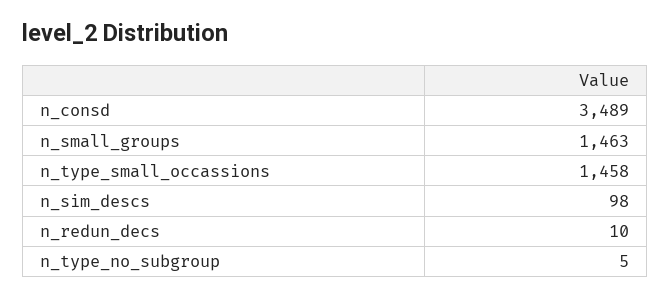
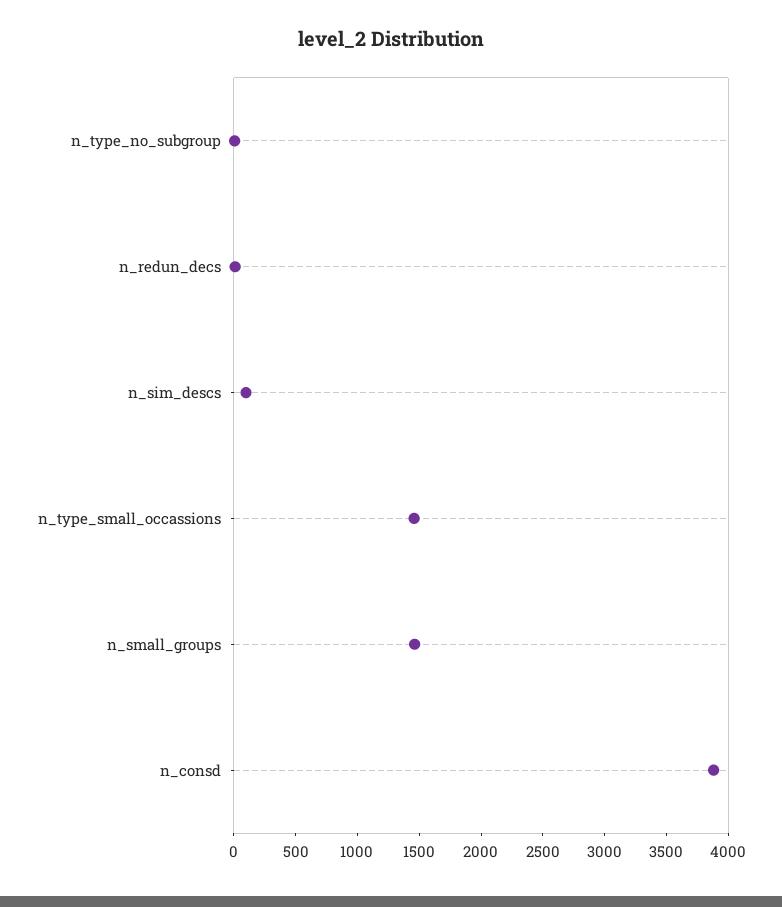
n_consd: 3489 -> 3900

